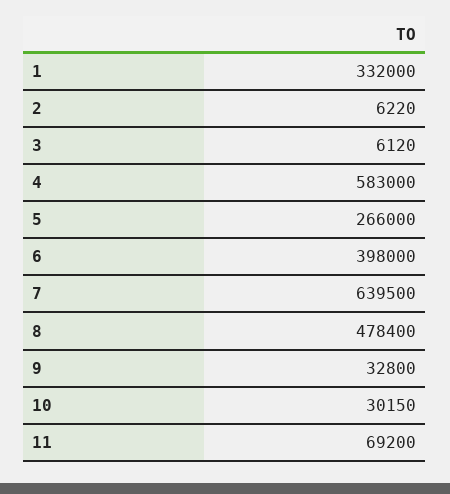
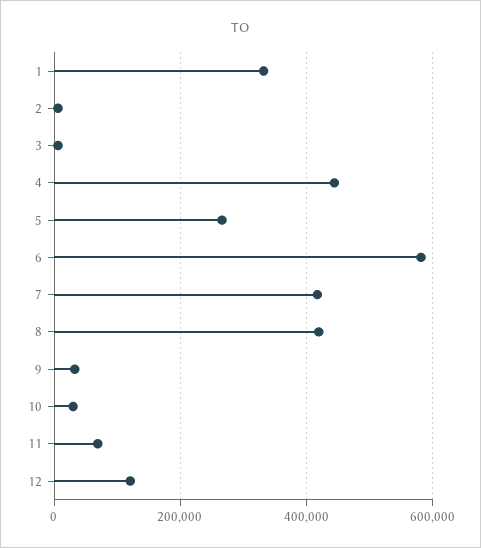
4: 583000 -> 440000
6: 398000 -> 580000
7: 639500 -> 420000
8: 478400 -> 420000
12: none -> 120000

